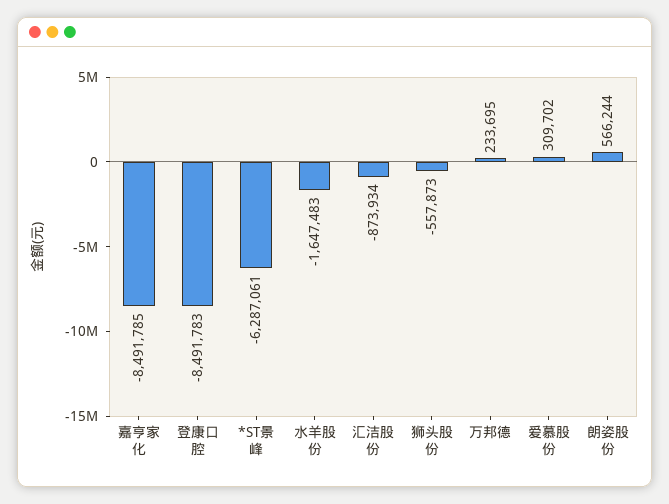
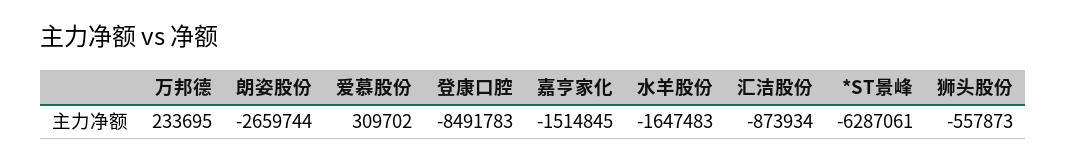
嘉亨家化: -8491785 -> -1514845
朗姿股份: 566244 -> -2659744

